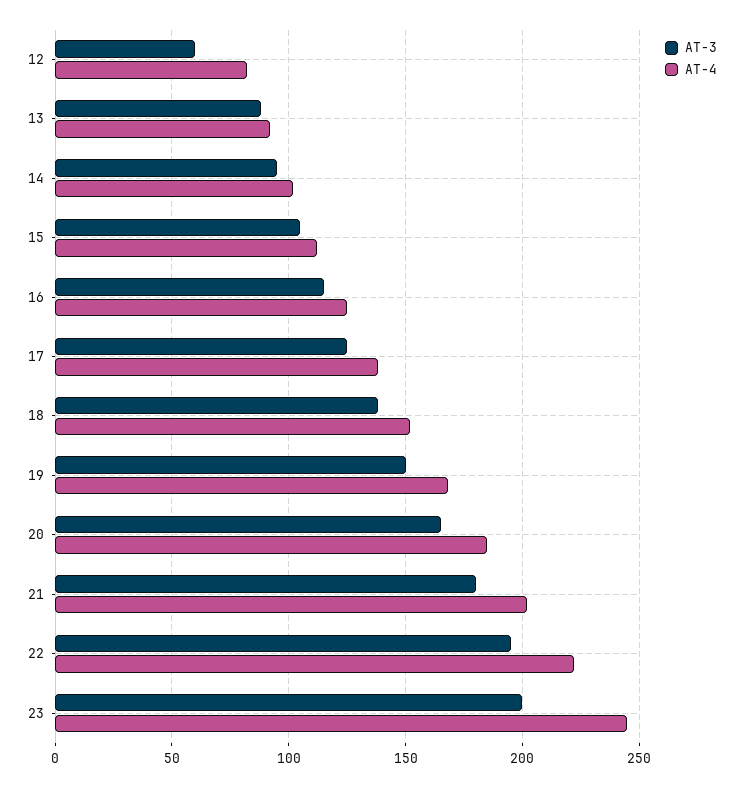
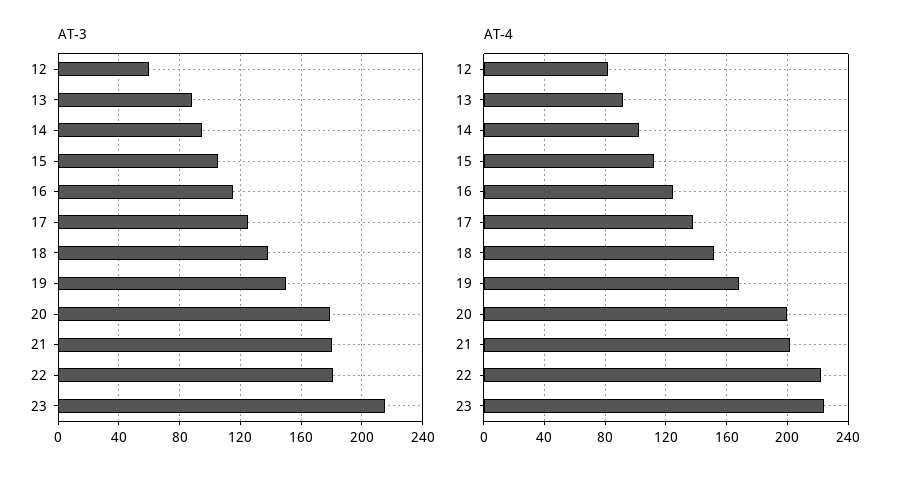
AT-3, 20: 165 -> 180
AT-4, 20: 185 -> 200
AT-3, 22: 195 -> 180
AT-3, 23: 200 -> 215
AT-4, 23: 245 -> 225

